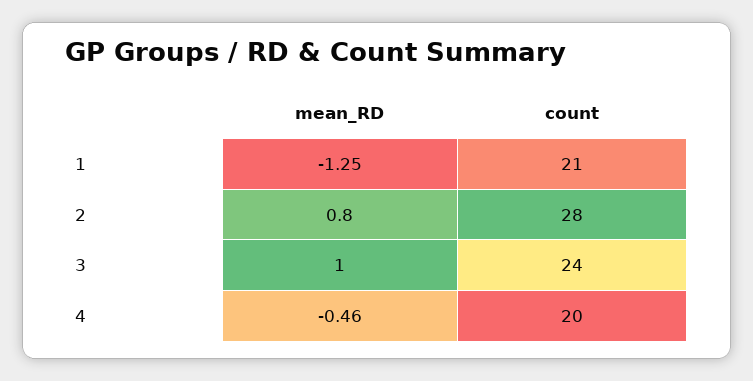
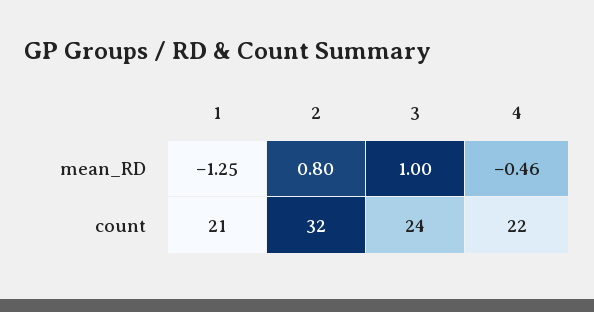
count, 2: 28 -> 32
count, 4: 20 -> 22

